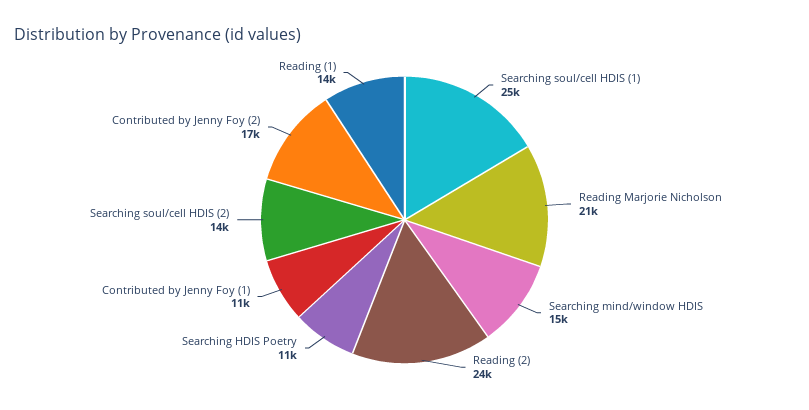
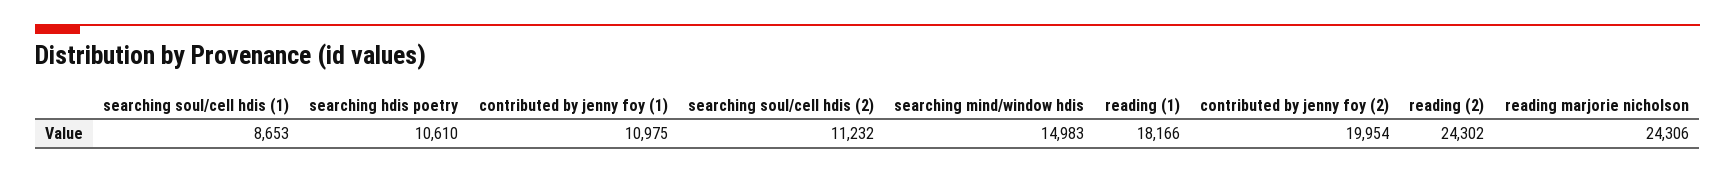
Searching soul/cell HDIS (1): 25000 -> 8653
Reading Marjorie Nicholson: 21000 -> 24306
Searching soul/cell HDIS (2): 14000 -> 11232
Contributed by Jenny Foy (2): 17000 -> 19954
Reading (1): 14000 -> 18166

